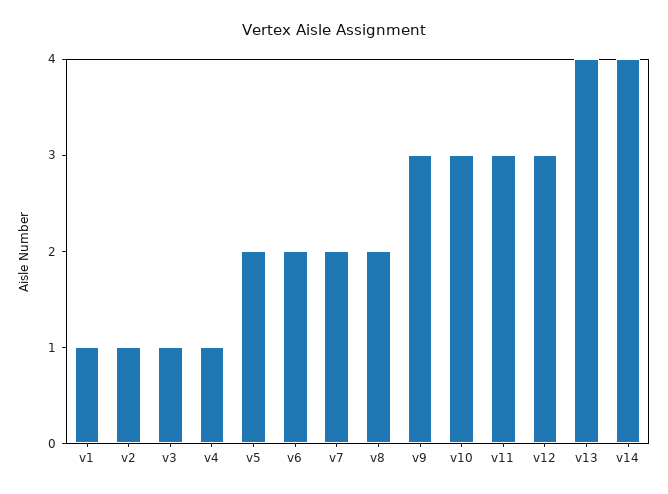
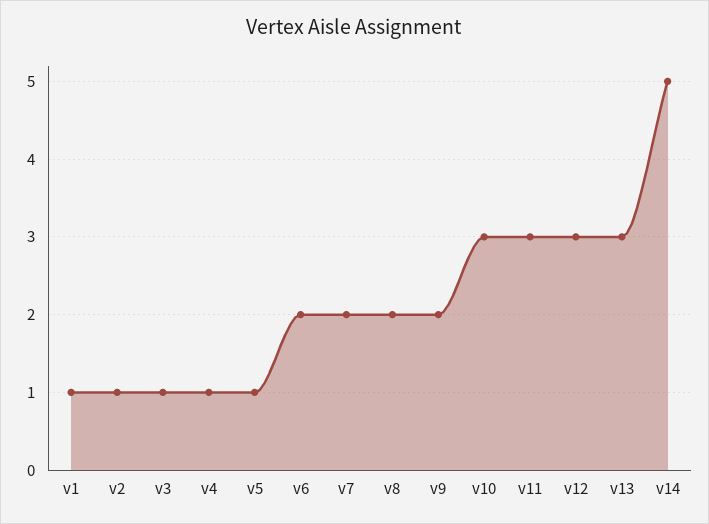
v5: 2 -> 1
v9: 3 -> 2
v13: 4 -> 3
v14: 4 -> 5

